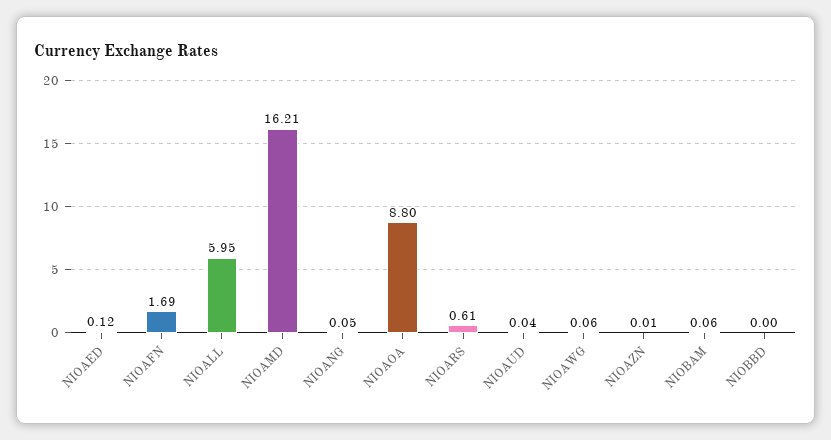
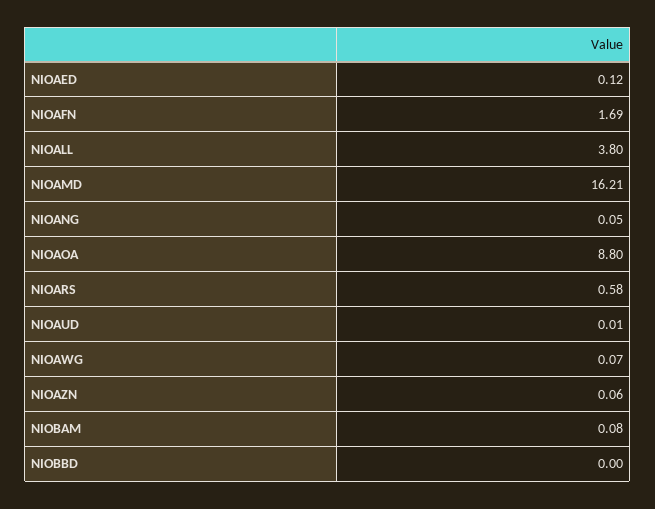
NIOALL: 5.95 -> 3.8
NIOARS: 0.61 -> 0.58
NIOAUD: 0.04 -> 0.01
NIOAWG: 0.06 -> 0.07
NIOAZN: 0.01 -> 0.06
NIOBAM: 0.06 -> 0.08

